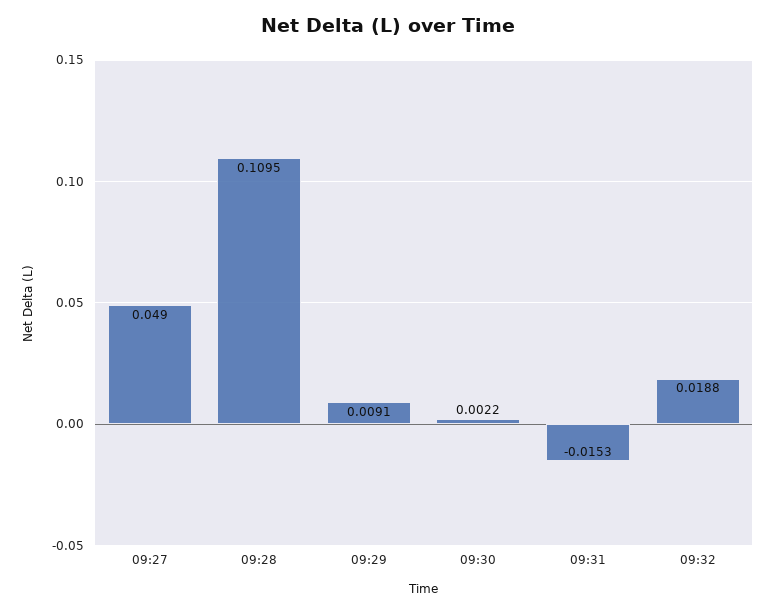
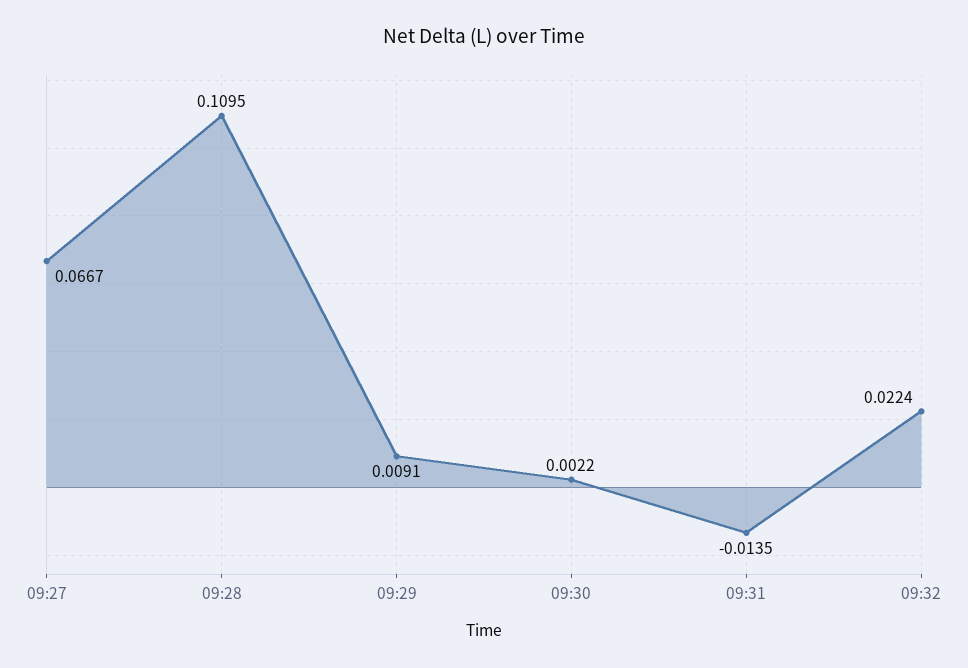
09:27: 0.049 -> 0.0667
09:31: -0.0153 -> -0.0135
09:32: 0.0188 -> 0.0224

